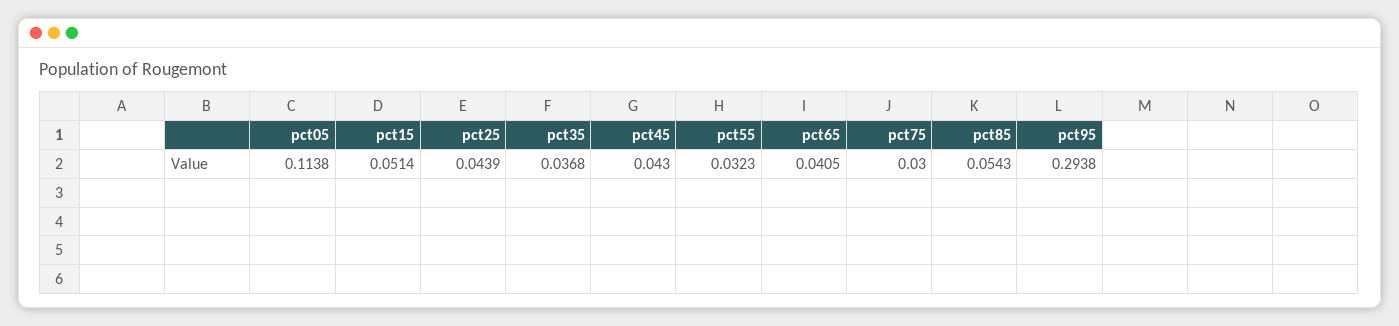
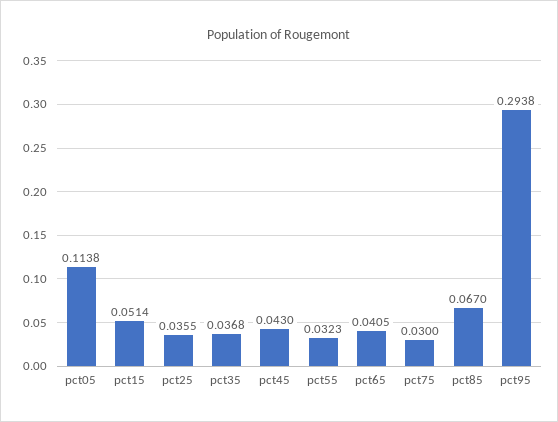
pct25: 0.0439 -> 0.0355
pct85: 0.0543 -> 0.067

